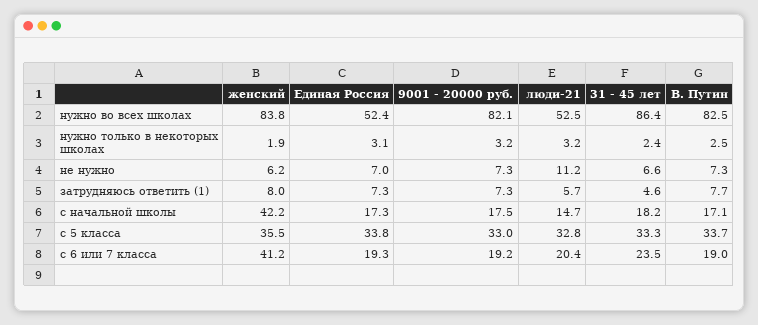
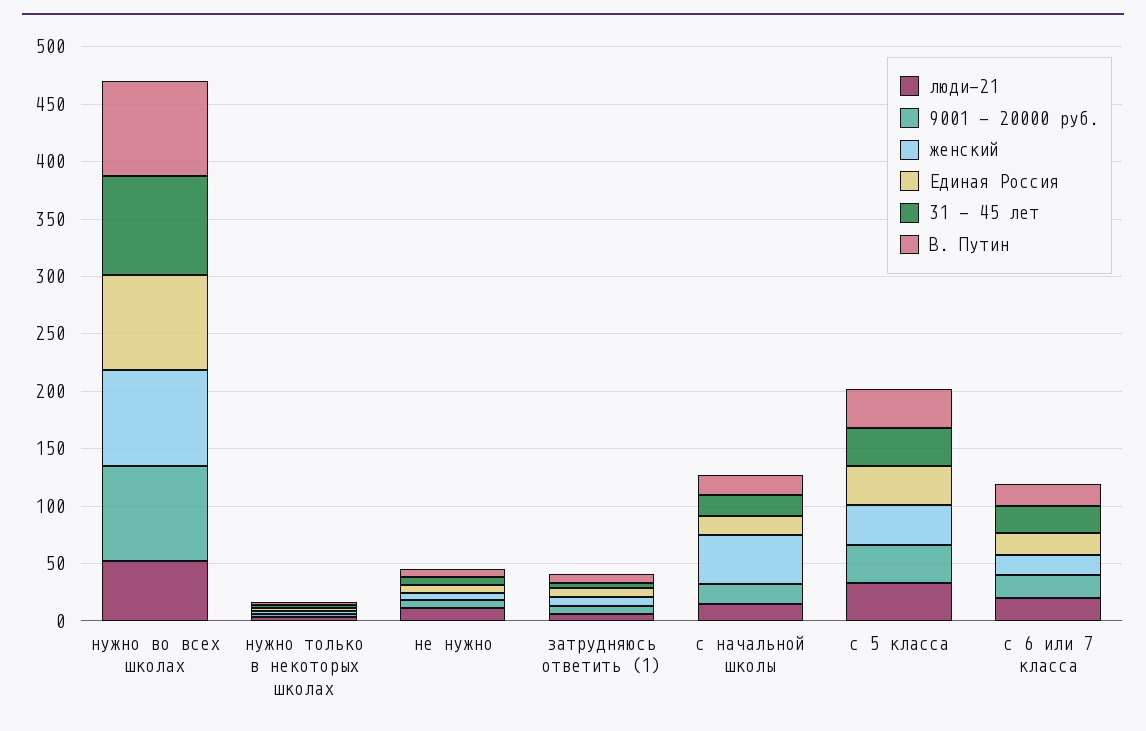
Единая Россия, нужно во всех школах: 52.4 -> 80
женский, с 6 или 7 класса: 41.2 -> 20

